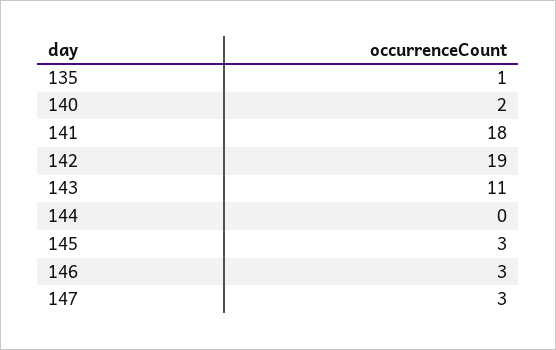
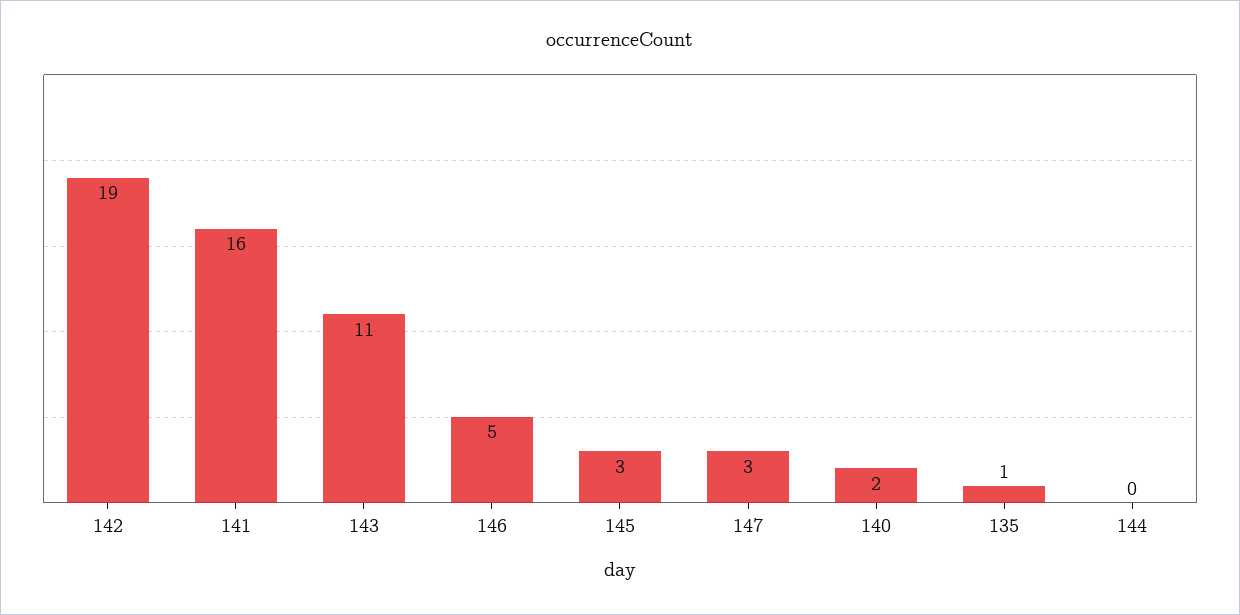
141: 18 -> 16
146: 3 -> 5

